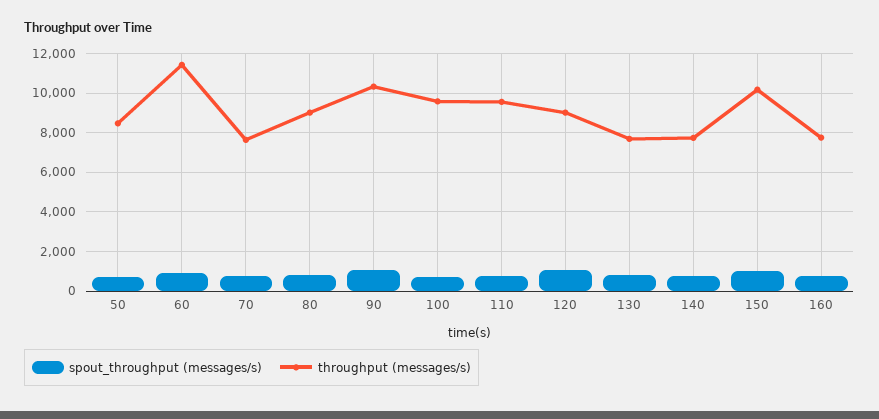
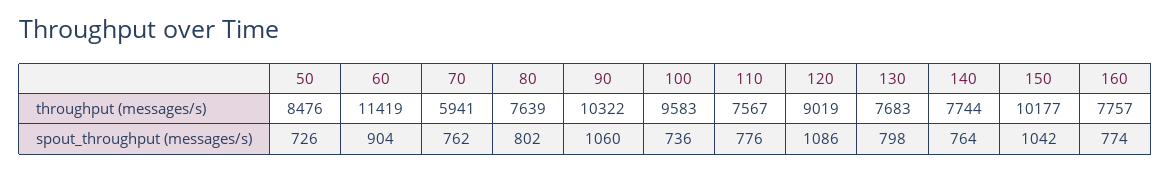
throughput (messages/s), 70: 7500 -> 5941
throughput (messages/s), 80: 9000 -> 7639
throughput (messages/s), 110: 9500 -> 7567

